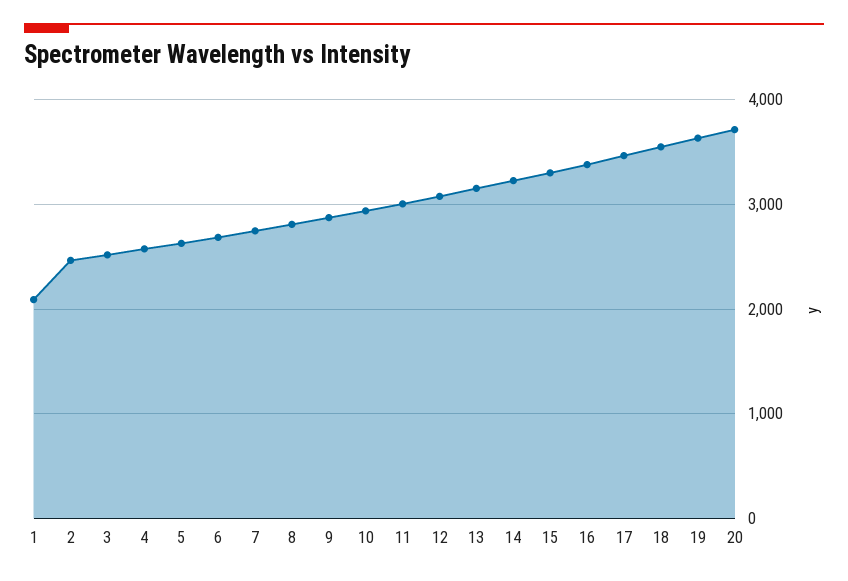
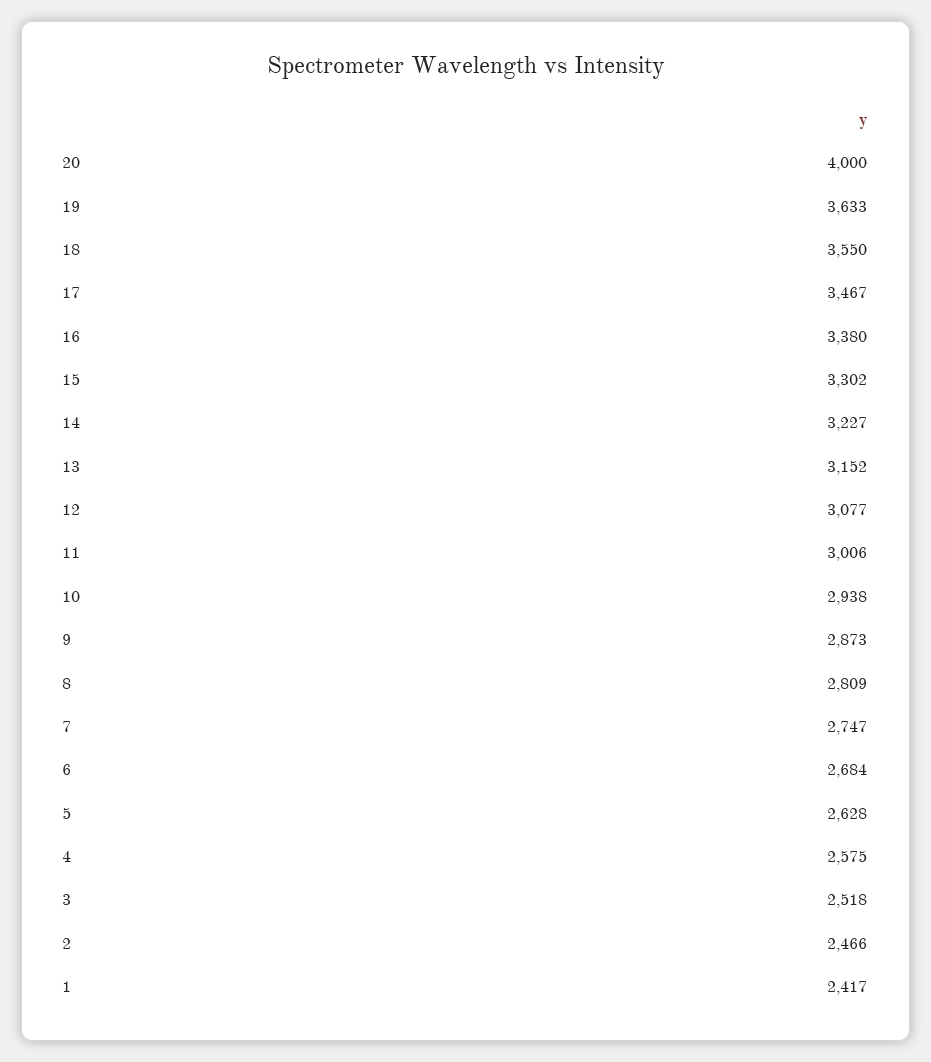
1: 2100 -> 2417
20: 3700 -> 4000

